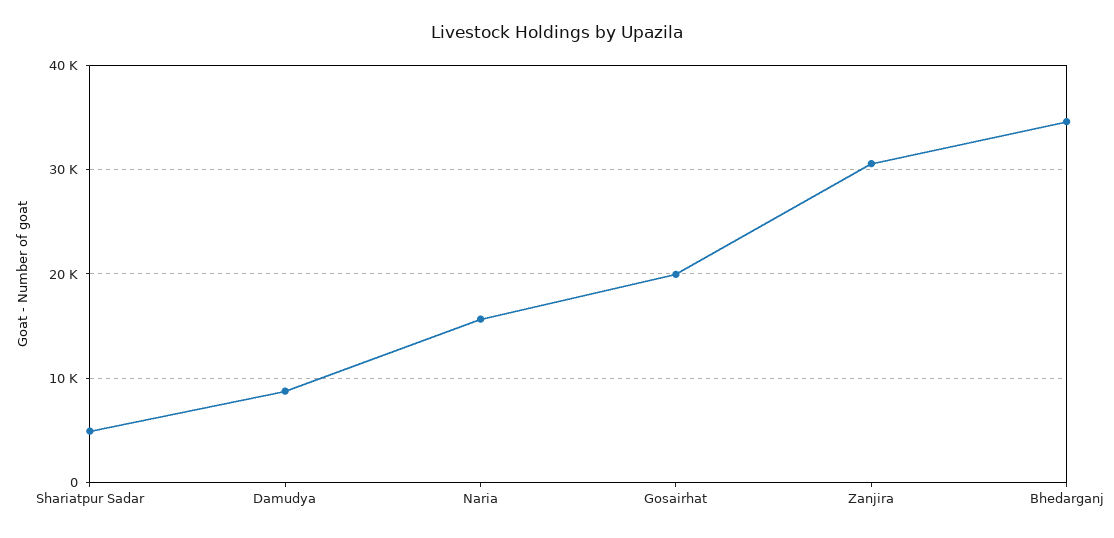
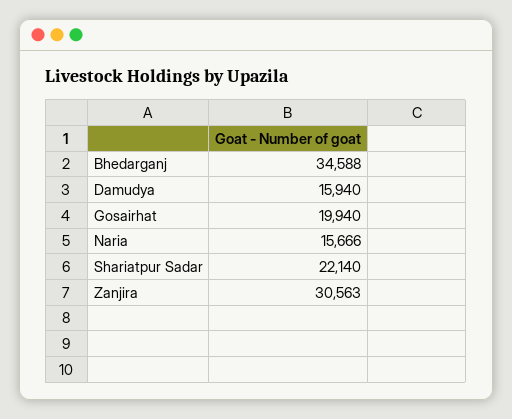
Shariatpur Sadar: 5000 -> 22140
Damudya: 9000 -> 15940

